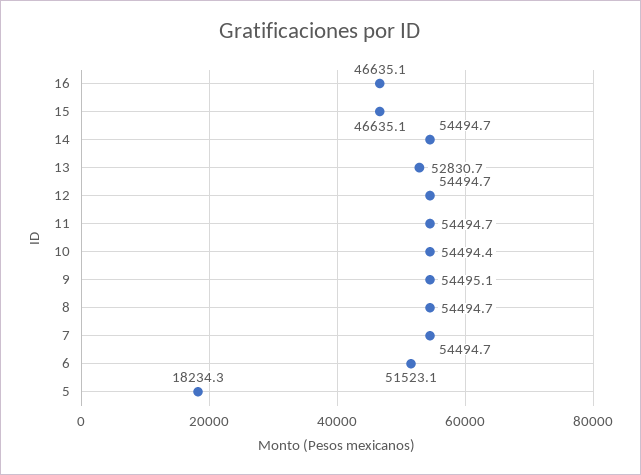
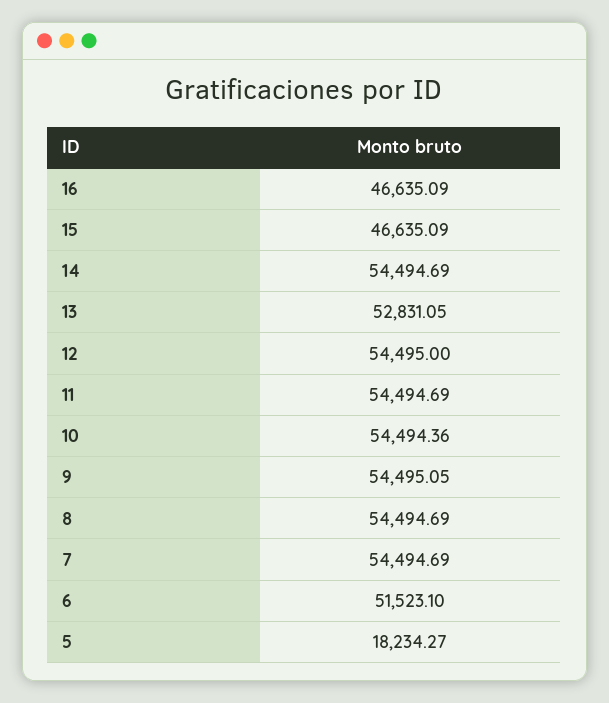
13: 52830.7 -> 52831.05
12: 54494.7 -> 54495

